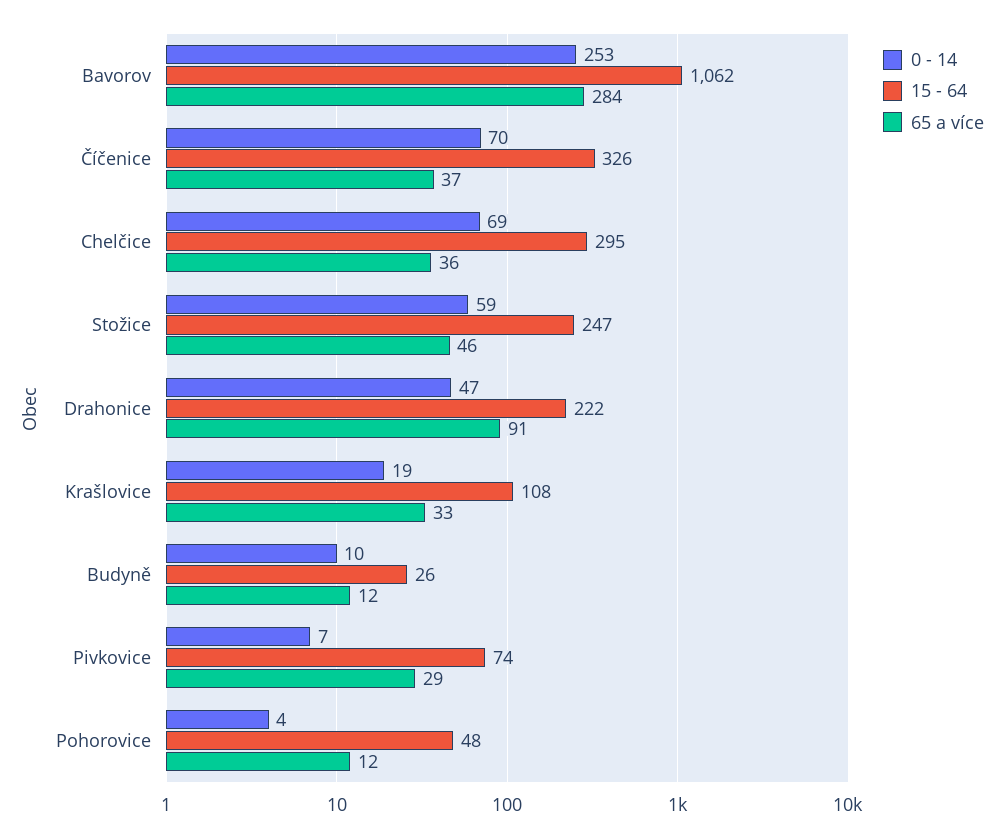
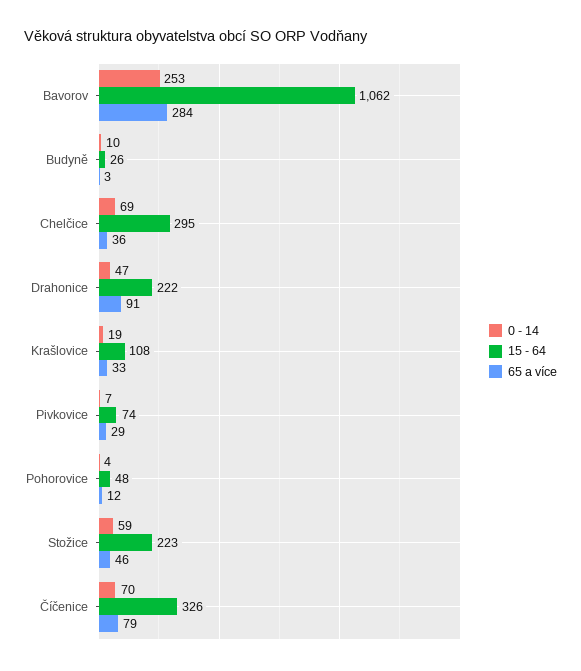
65 a více, Číčenice: 37 -> 79
15 - 64, Stožice: 247 -> 223
65 a více, Budyně: 12 -> 3

